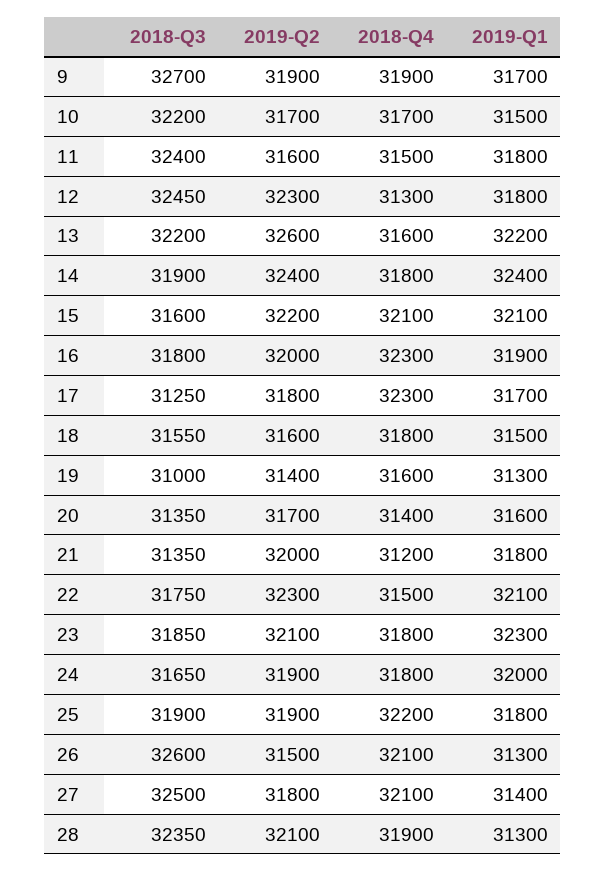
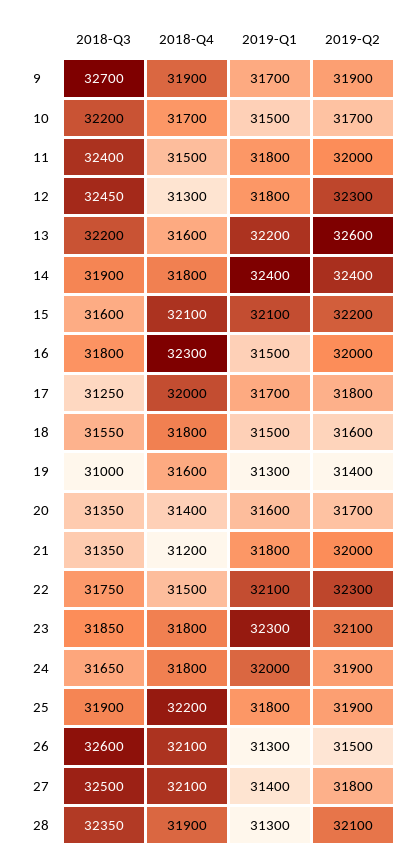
2019-Q2, 11: 31600 -> 32000
2019-Q1, 16: 31900 -> 31500
2018-Q4, 17: 32300 -> 32000

